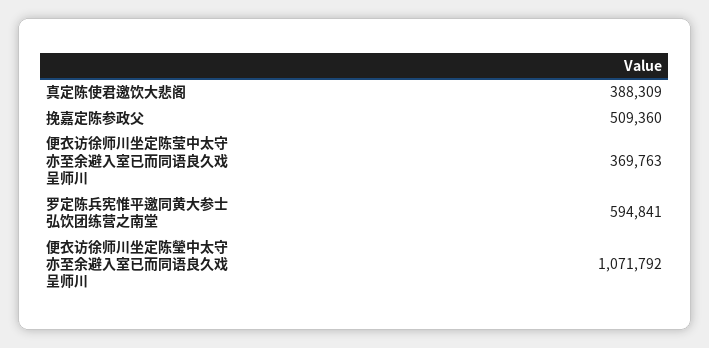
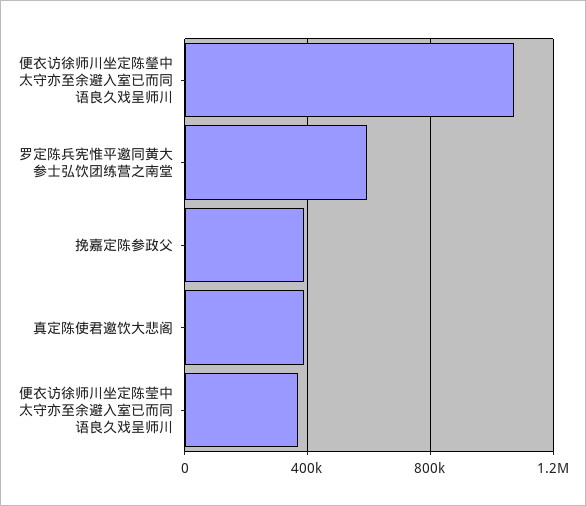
挽嘉定陈参政父: 509360 -> 400000

